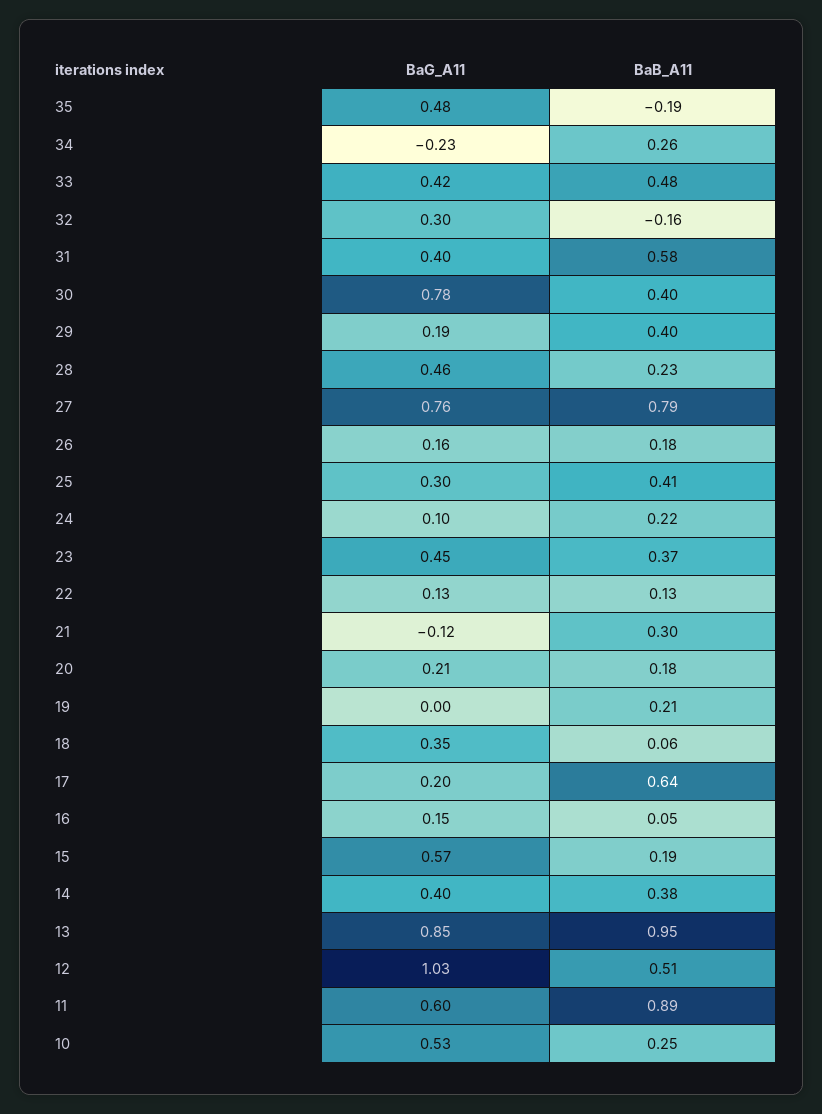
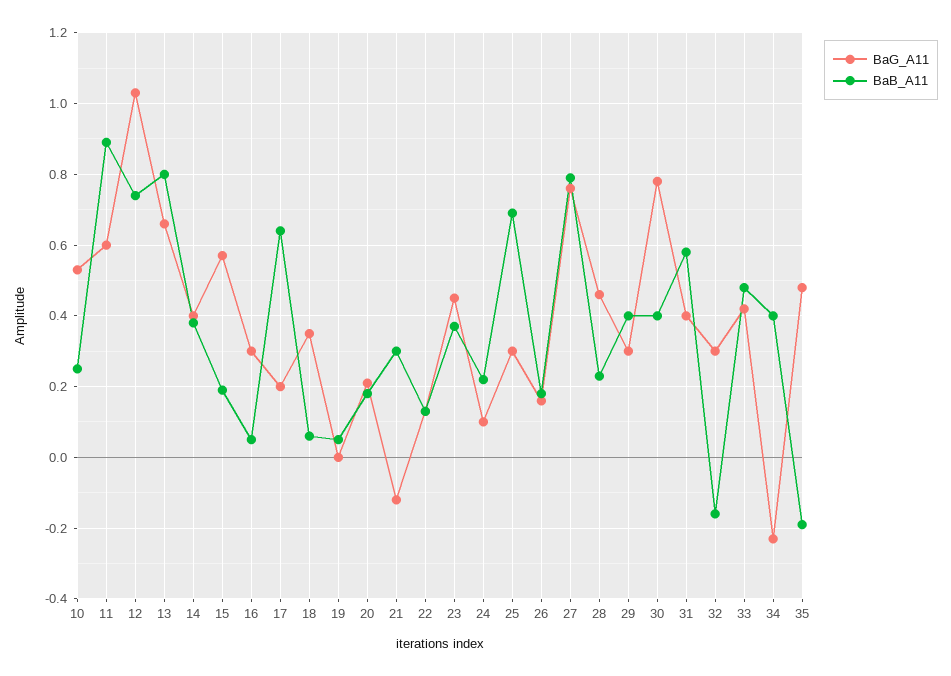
BaB_A11, 34: 0.26 -> 0.4
BaG_A11, 29: 0.19 -> 0.3
BaB_A11, 25: 0.41 -> 0.7
BaB_A11, 19: 0.21 -> 0.05
BaG_A11, 16: 0.15 -> 0.3
BaG_A11, 13: 0.85 -> 0.65
BaB_A11, 13: 0.95 -> 0.8
BaB_A11, 12: 0.51 -> 0.75

